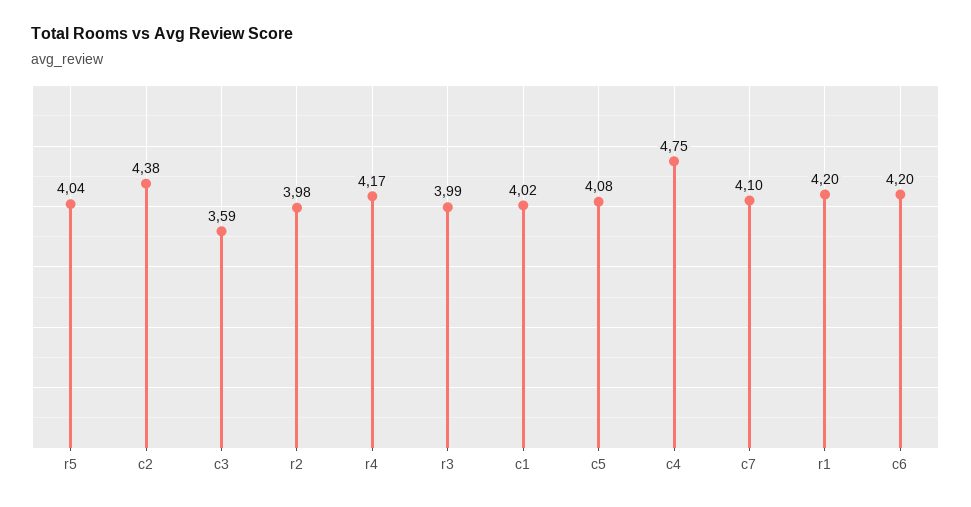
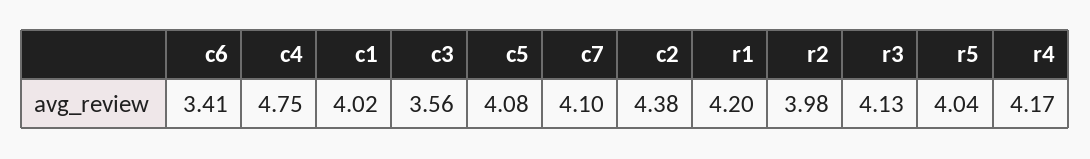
c3: 3.59 -> 3.56
r3: 3.99 -> 4.13
c6: 4.2 -> 3.41

